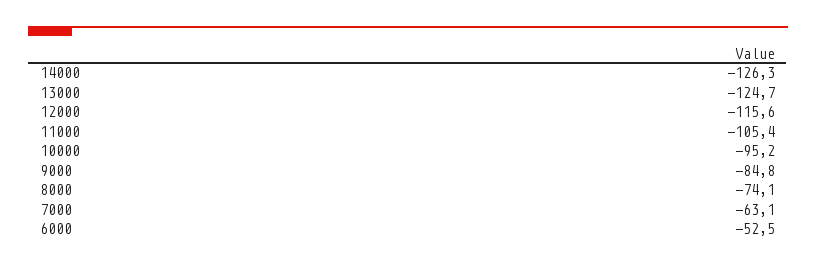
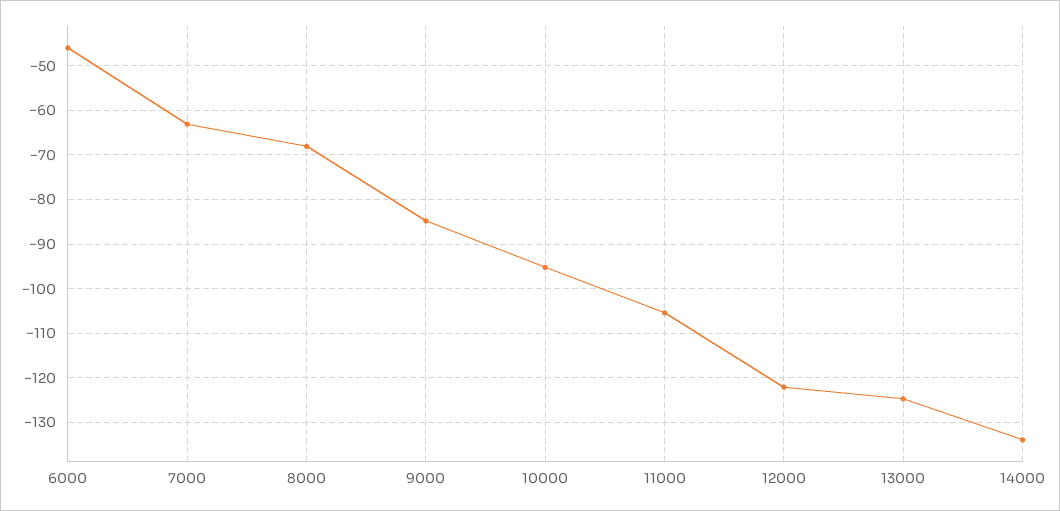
14000: -126.3 -> -134
12000: -115.6 -> -122
8000: -74.1 -> -68
6000: -52.5 -> -46

